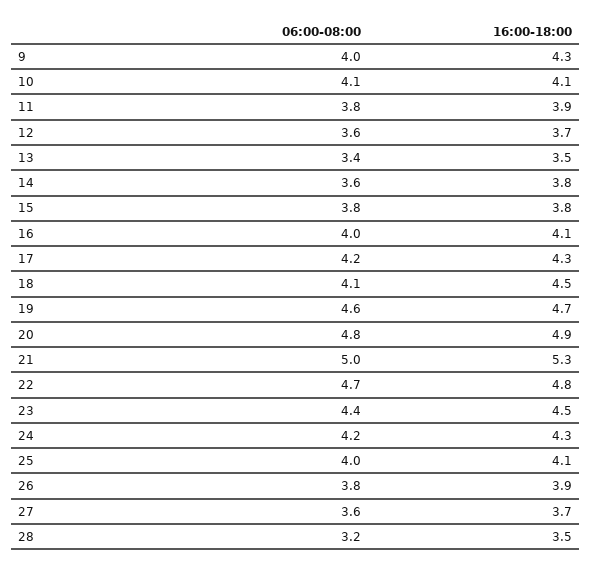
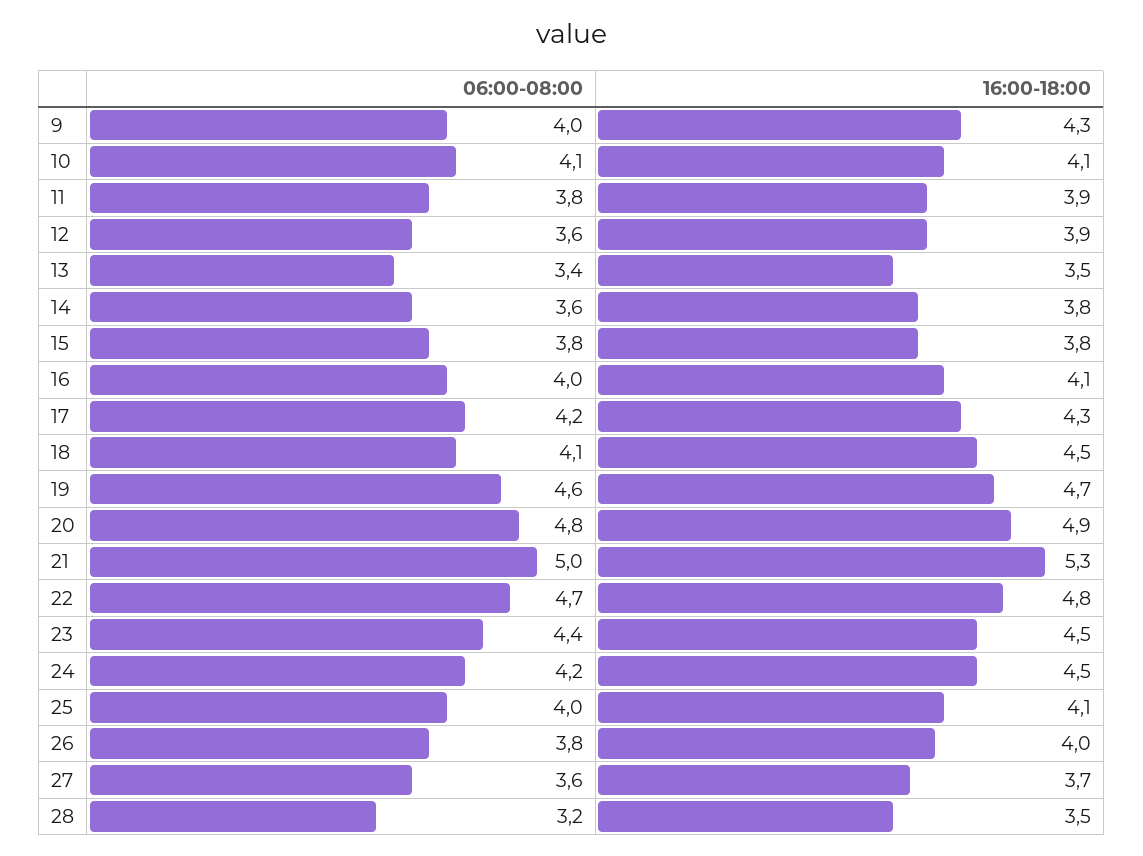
16:00-18:00, 12: 3.7 -> 3.9
16:00-18:00, 24: 4.3 -> 4.5
16:00-18:00, 26: 3.9 -> 4

